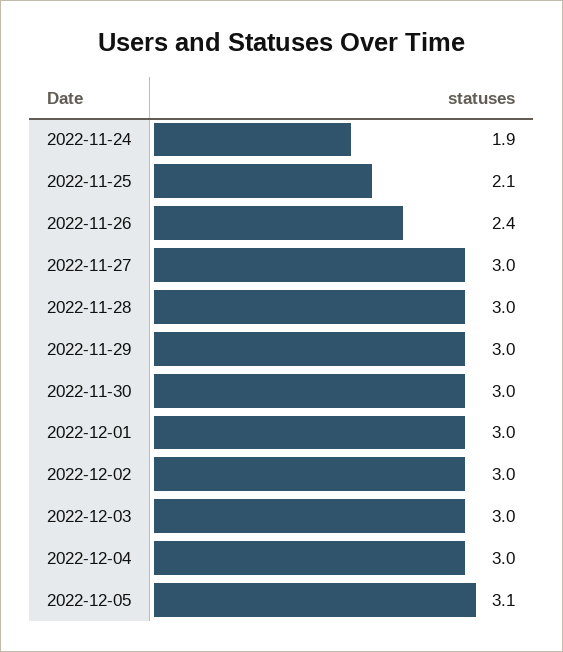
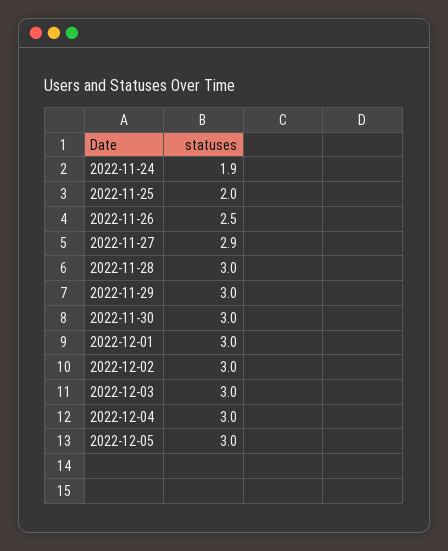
2022-11-25: 2.1 -> 2
2022-11-26: 2.4 -> 2.5
2022-11-27: 3 -> 2.9
2022-12-05: 3.1 -> 3

